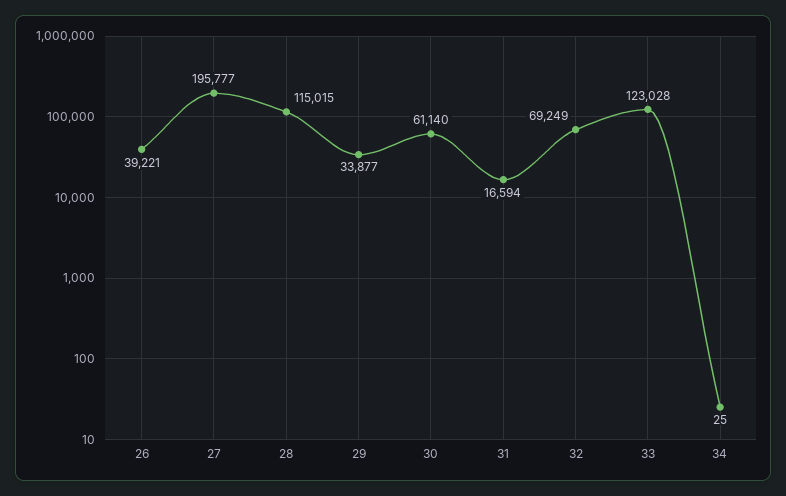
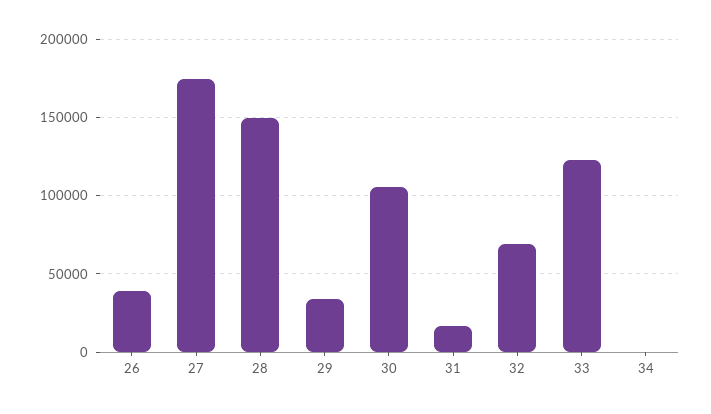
27: 195777 -> 175000
28: 115015 -> 150000
30: 61140 -> 105000

